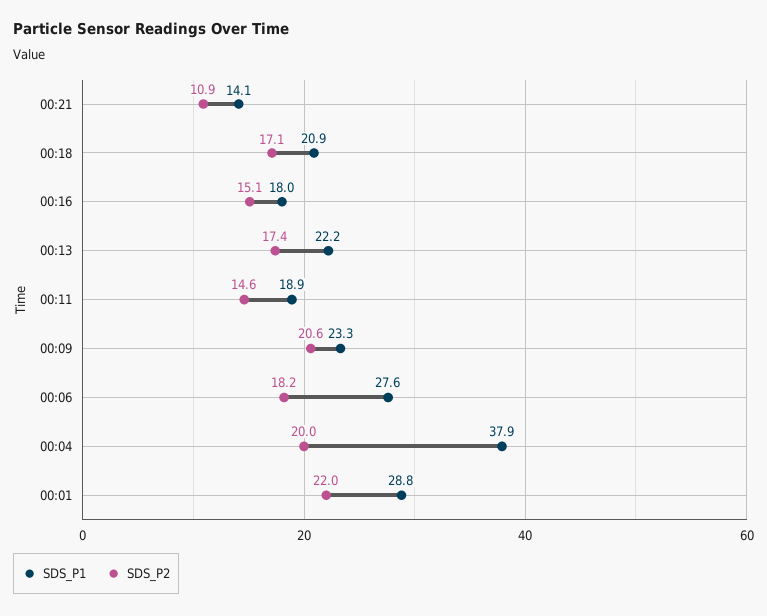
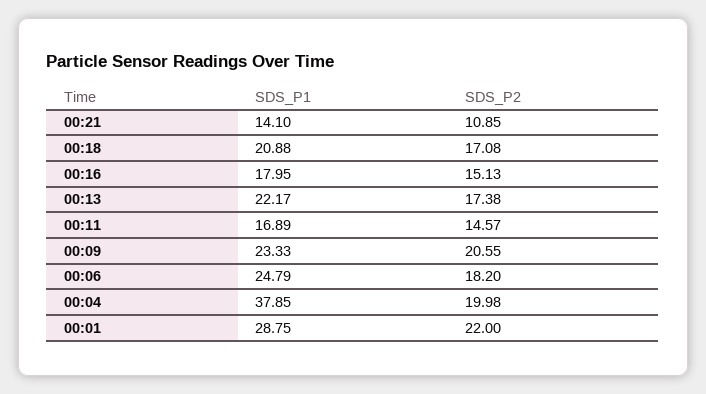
SDS_P1, 00:11: 18.9 -> 16.89
SDS_P1, 00:06: 27.6 -> 24.79

